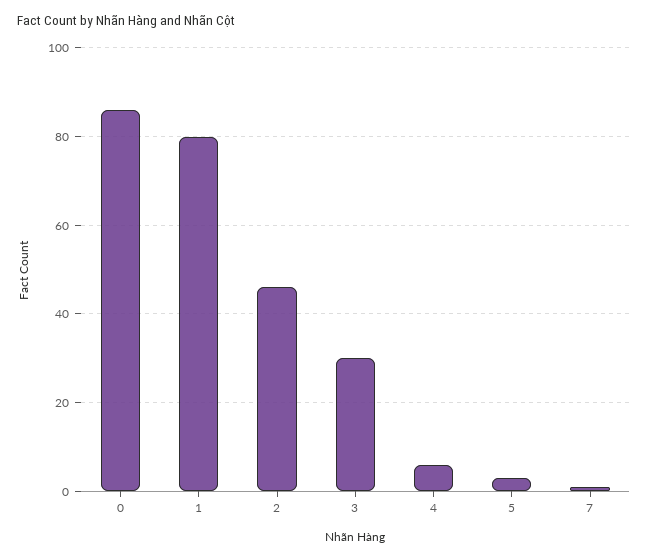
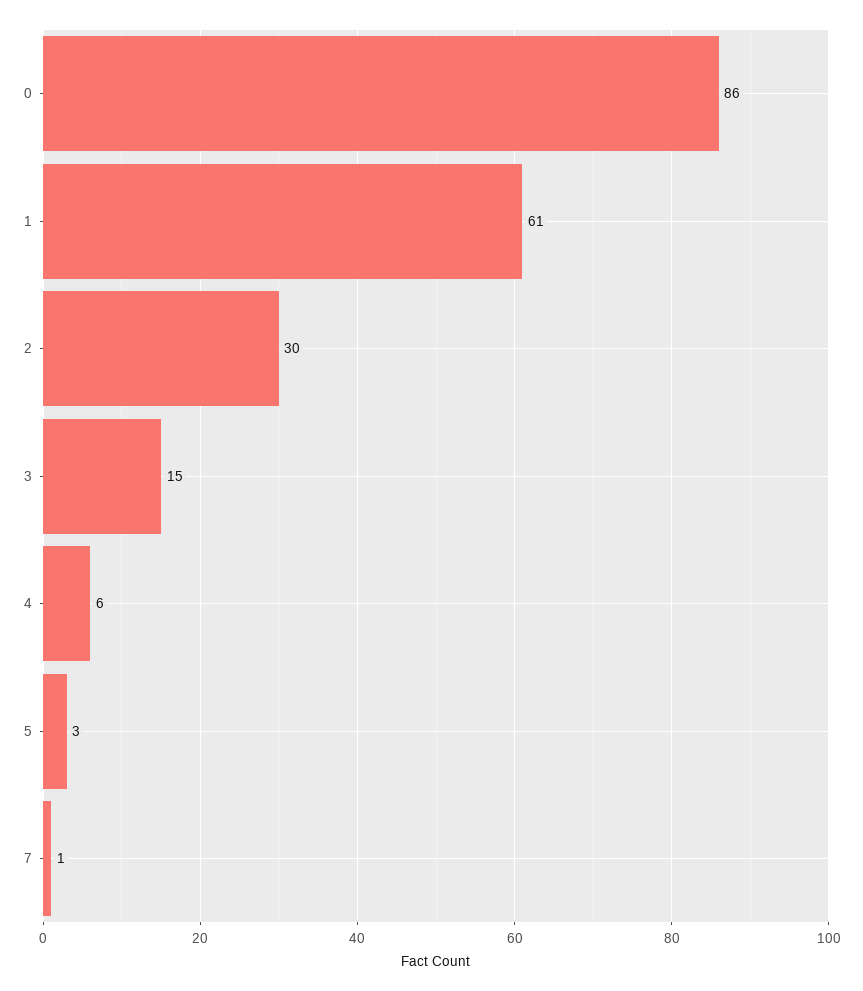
1: 80 -> 61
2: 45 -> 30
3: 30 -> 15

